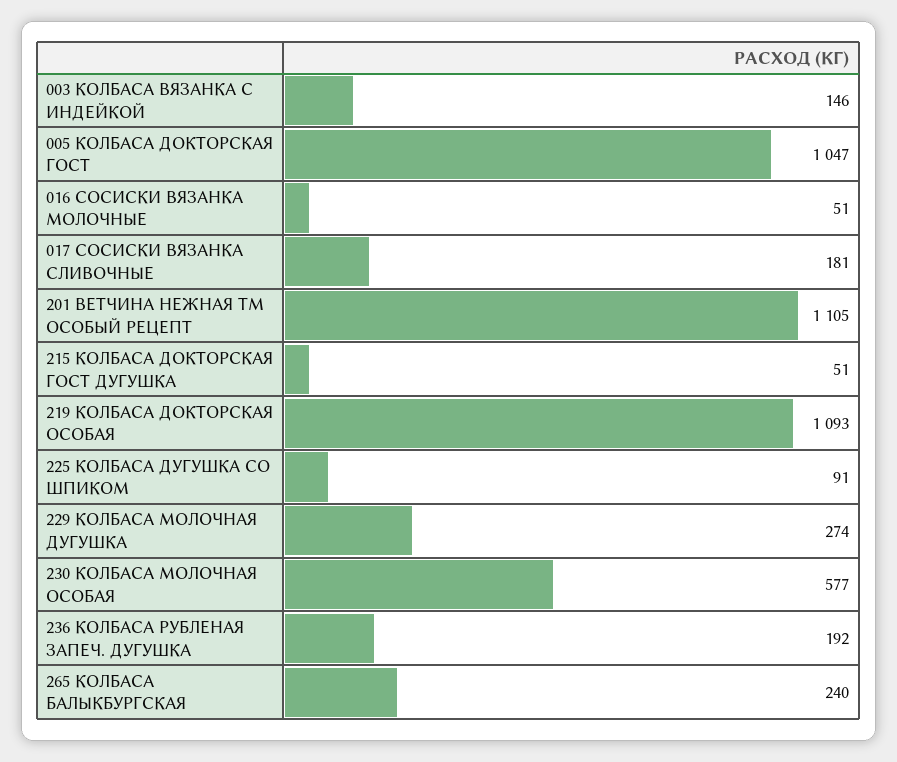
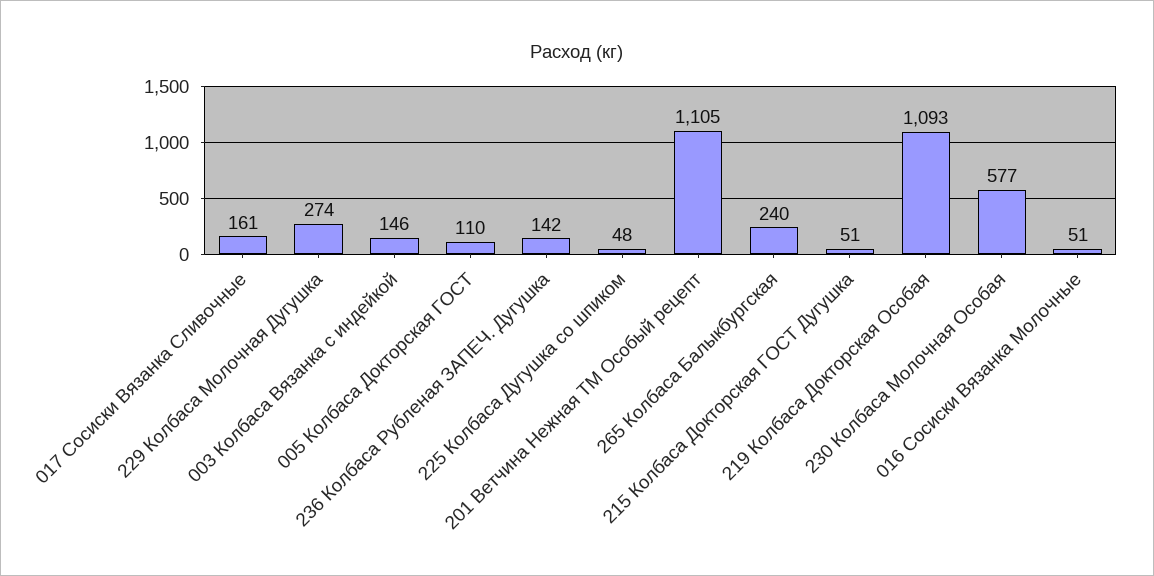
005 КОЛБАСА ДОКТОРСКАЯ ГОСТ: 1047 -> 110
017 СОСИСКИ ВЯЗАНКА СЛИВОЧНЫЕ: 181 -> 161
225 КОЛБАСА ДУГУШКА СО ШПИКОМ: 91 -> 48
236 КОЛБАСА РУБЛЕНАЯ ЗАПЕЧ. ДУГУШКА: 192 -> 142

